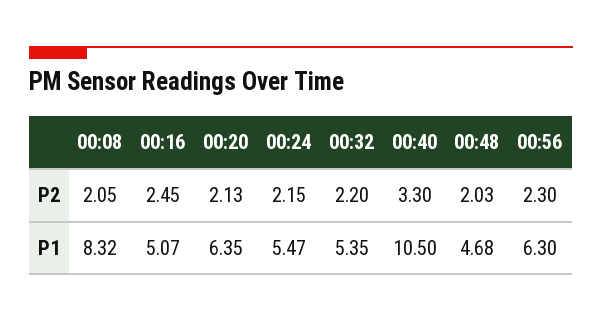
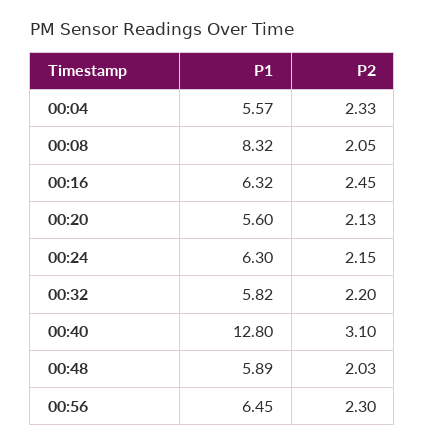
00:40, P2: 3.3 -> 3.1
00:16, P1: 5.07 -> 6.32
00:20, P1: 6.35 -> 5.6
00:24, P1: 5.47 -> 6.3
00:32, P1: 5.35 -> 5.82
00:40, P1: 10.5 -> 12.8
00:48, P1: 4.68 -> 5.89
00:56, P1: 6.3 -> 6.45
00:04, P1: none -> 5.57
00:04, P2: none -> 2.33

